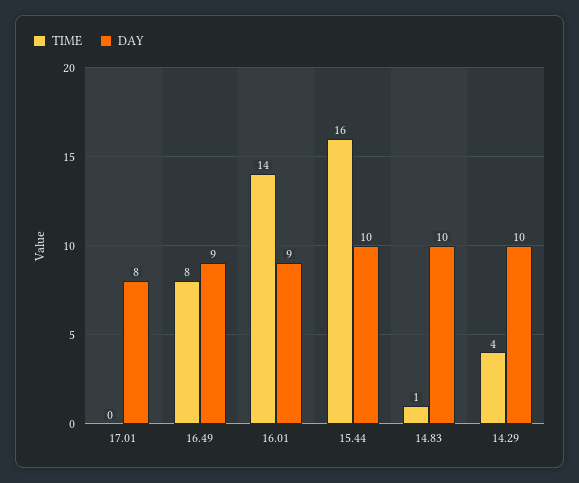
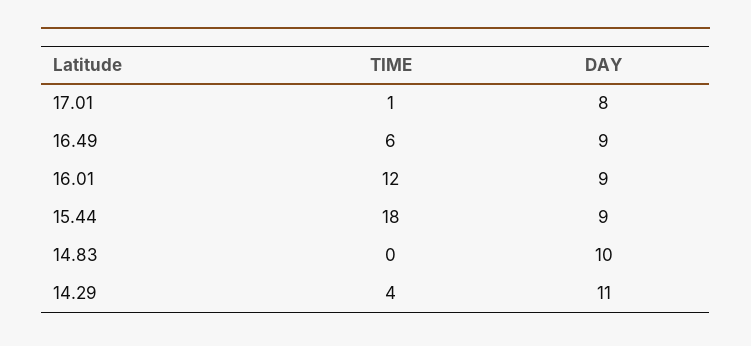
TIME, 17.01: 0 -> 1
TIME, 16.49: 8 -> 6
TIME, 16.01: 14 -> 12
TIME, 15.44: 16 -> 18
DAY, 15.44: 10 -> 9
TIME, 14.83: 1 -> 0
DAY, 14.29: 10 -> 11

